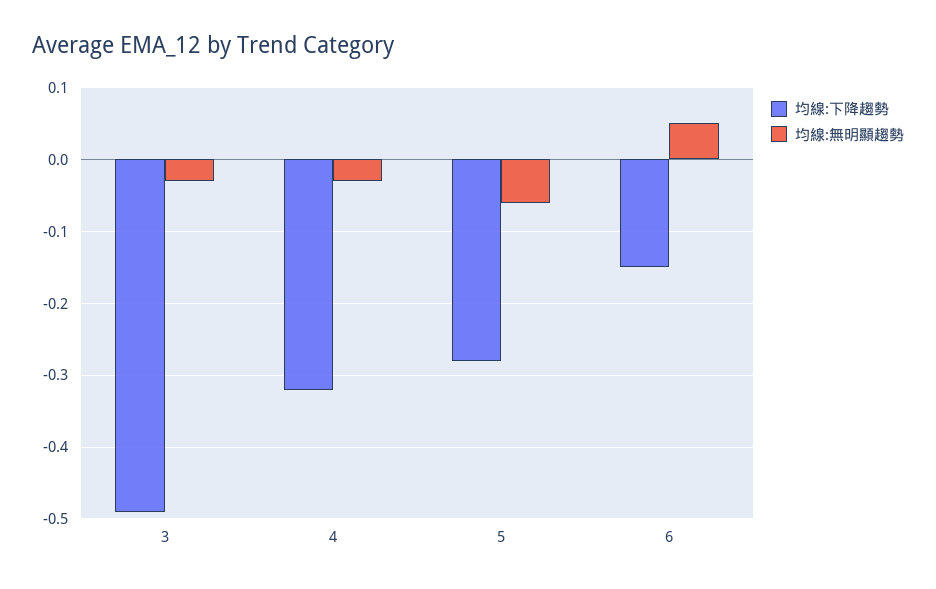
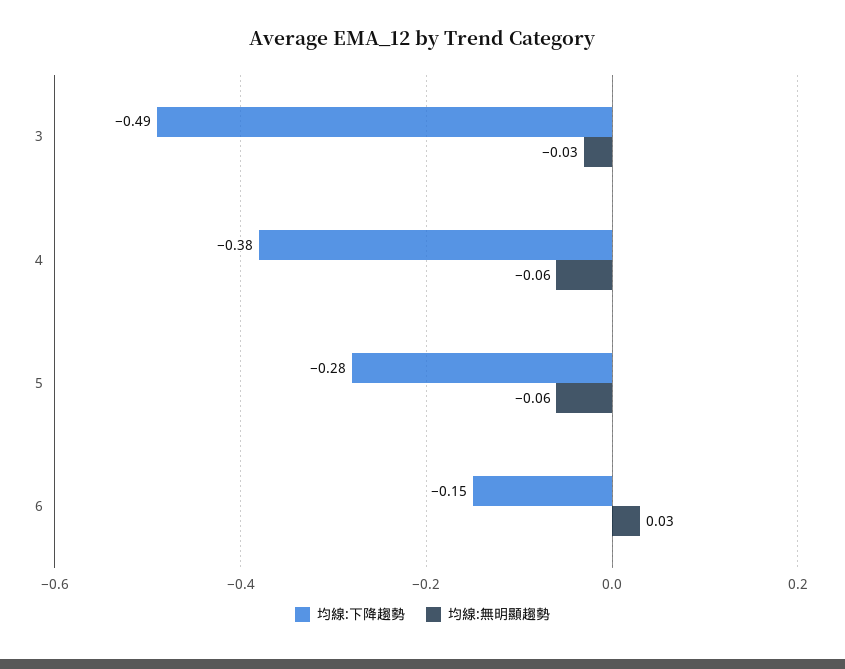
均線:下降趨勢, 4: -0.32 -> -0.38
均線:無明顯趨勢, 4: -0.03 -> -0.06
均線:無明顯趨勢, 6: 0.05 -> 0.03

